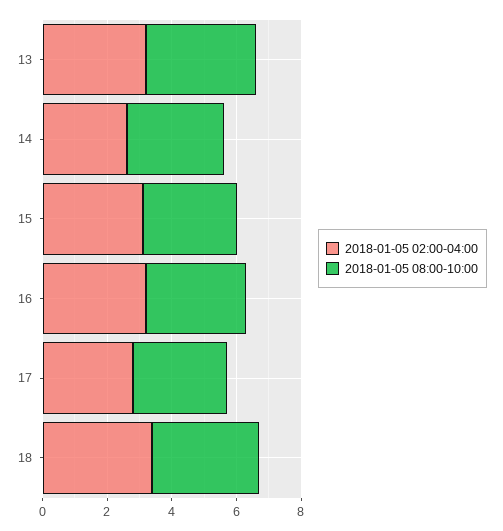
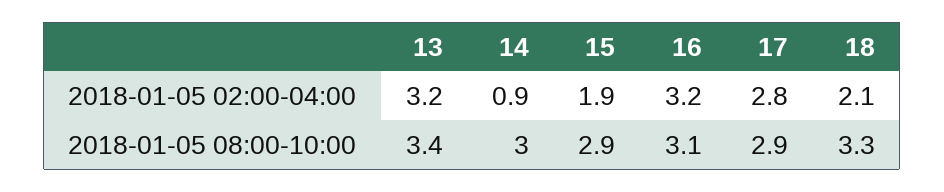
2018-01-05 02:00-04:00, 14: 2.5 -> 0.9
2018-01-05 02:00-04:00, 15: 3 -> 1.9
2018-01-05 02:00-04:00, 18: 3.5 -> 2.1

